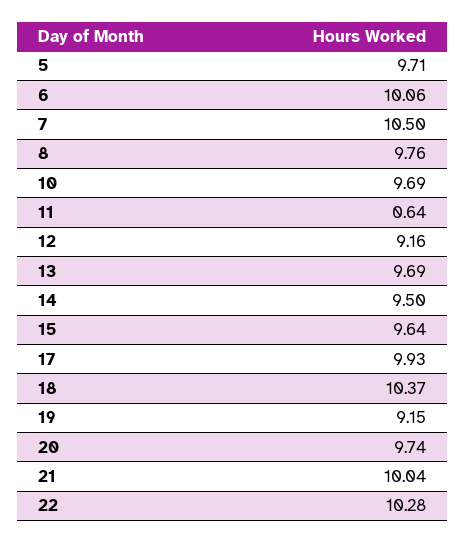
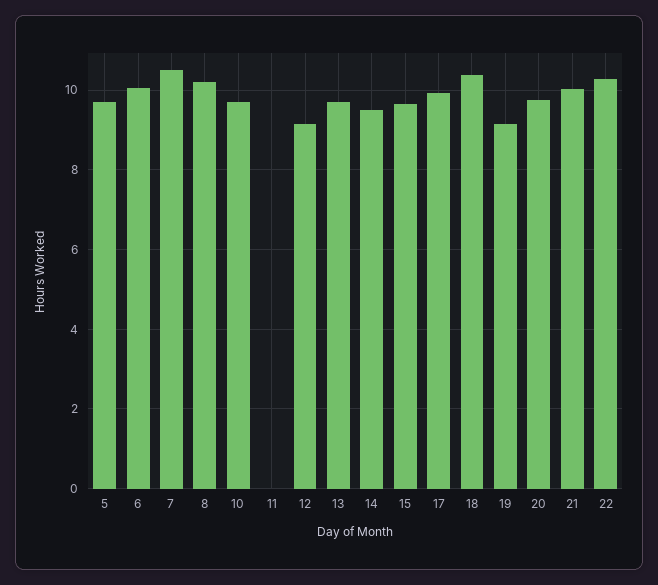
8: 9.76 -> 10.2
11: 0.64 -> 0

